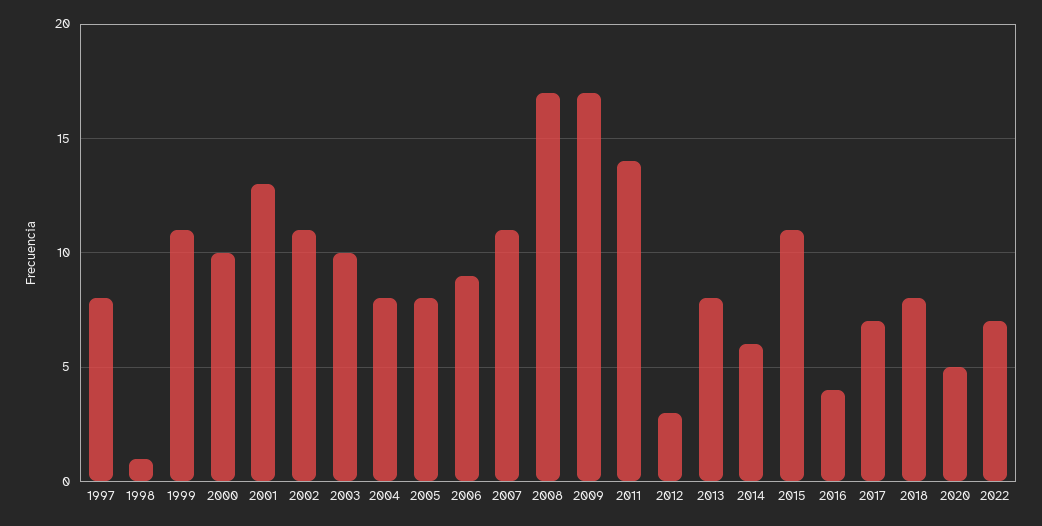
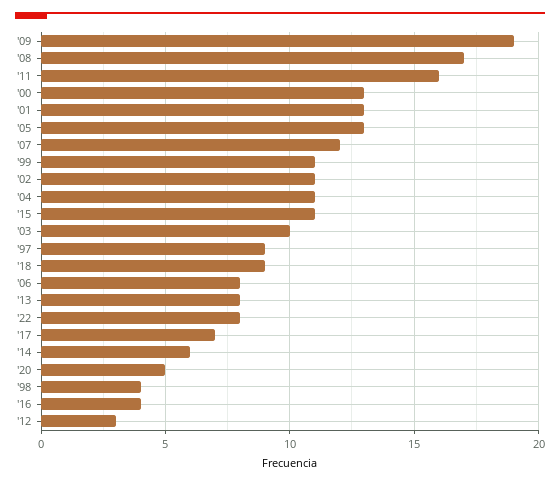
1997: 8 -> 9
1998: 1 -> 4
2000: 10 -> 13
2004: 8 -> 11
2005: 8 -> 13
2006: 9 -> 8
2007: 11 -> 12
2009: 17 -> 19
2011: 14 -> 16
2018: 8 -> 9
2022: 7 -> 8

